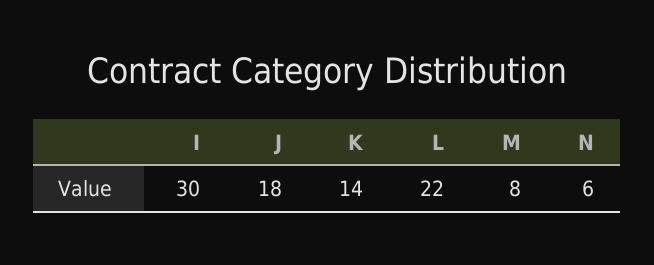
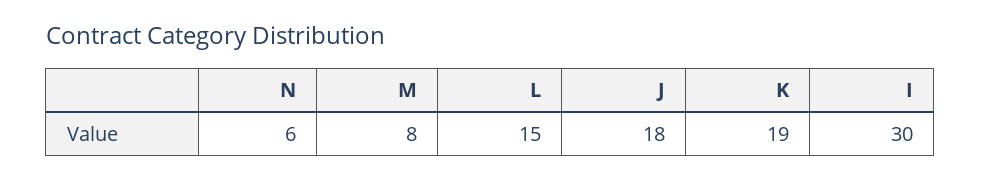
K: 14 -> 19
L: 22 -> 15

